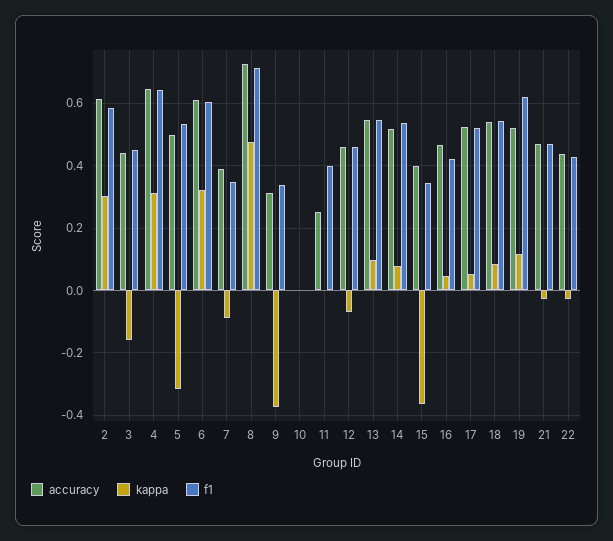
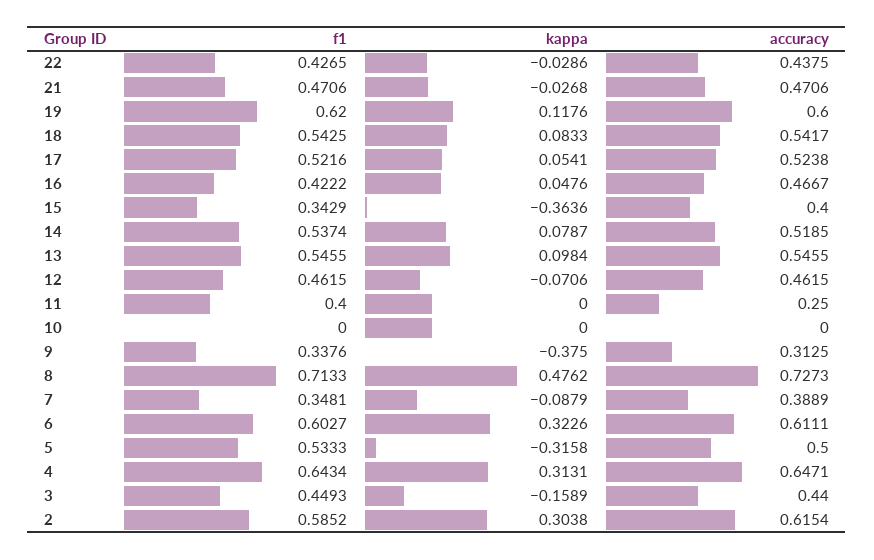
accuracy, 19: 0.52 -> 0.6

